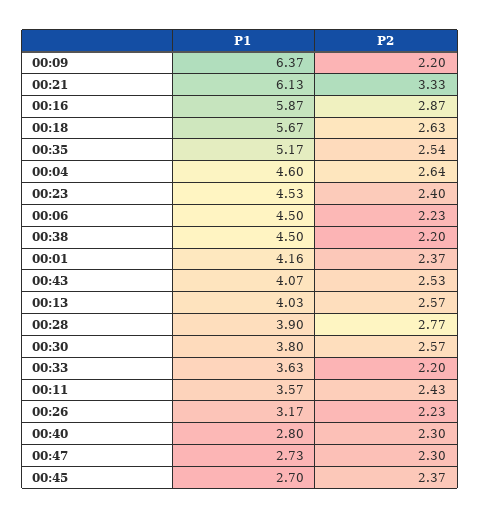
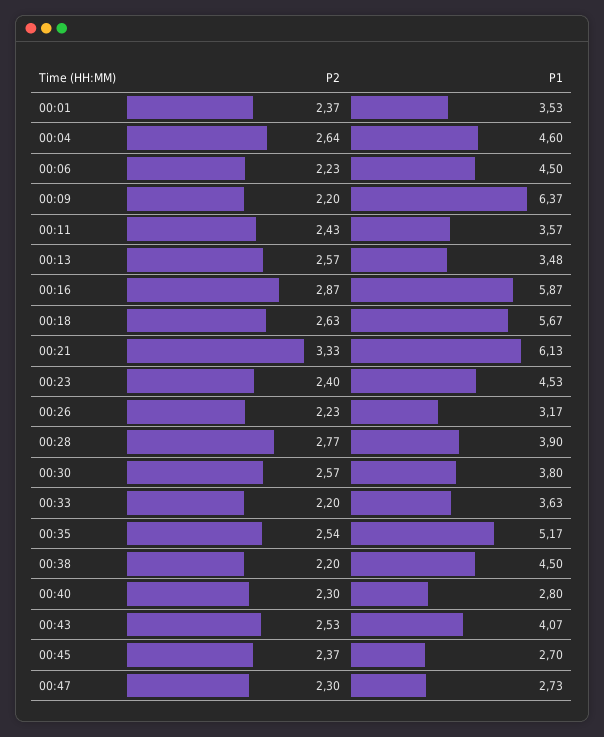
P1, 00:01: 4.16 -> 3.53
P1, 00:13: 4.03 -> 3.48

